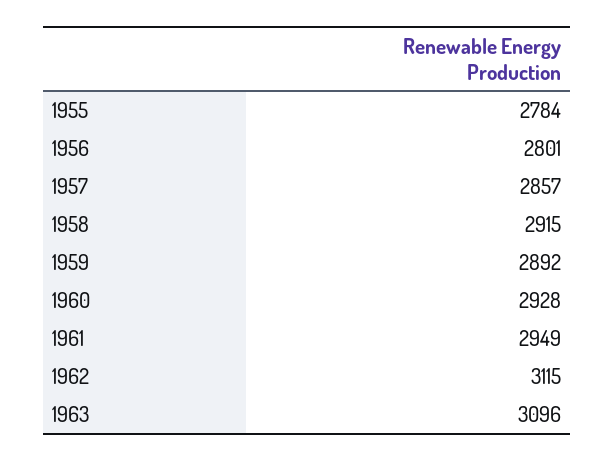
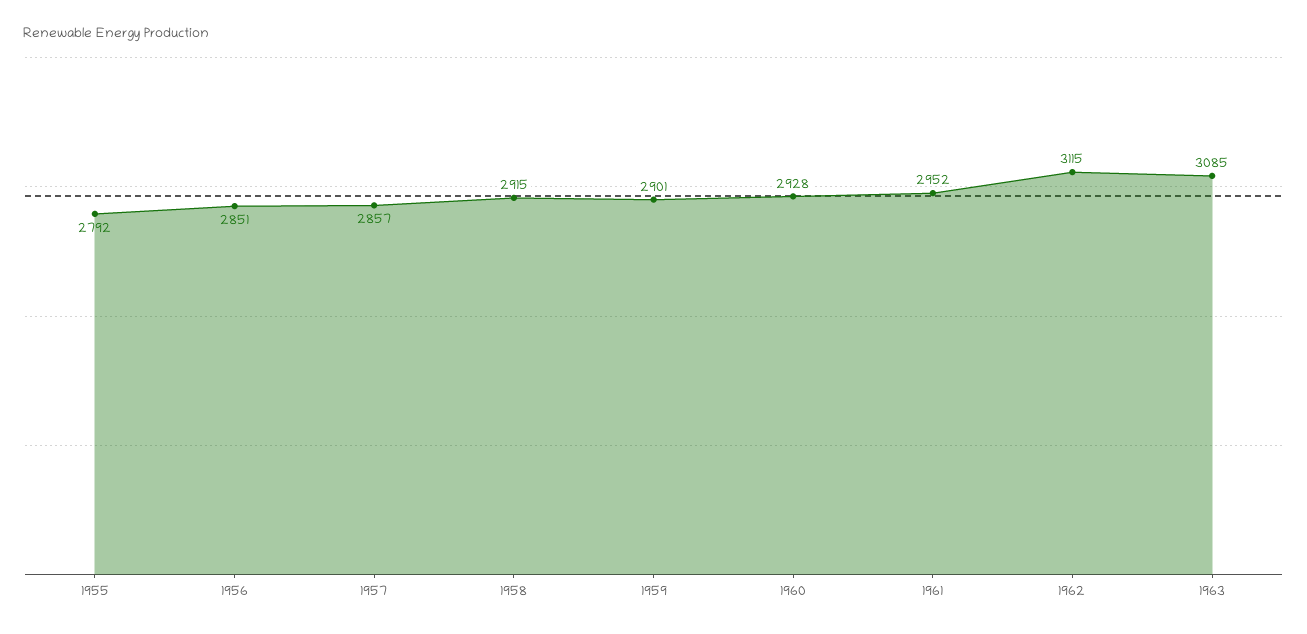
1955: 2784 -> 2792
1956: 2801 -> 2851
1959: 2892 -> 2901
1961: 2949 -> 2952
1963: 3096 -> 3085

